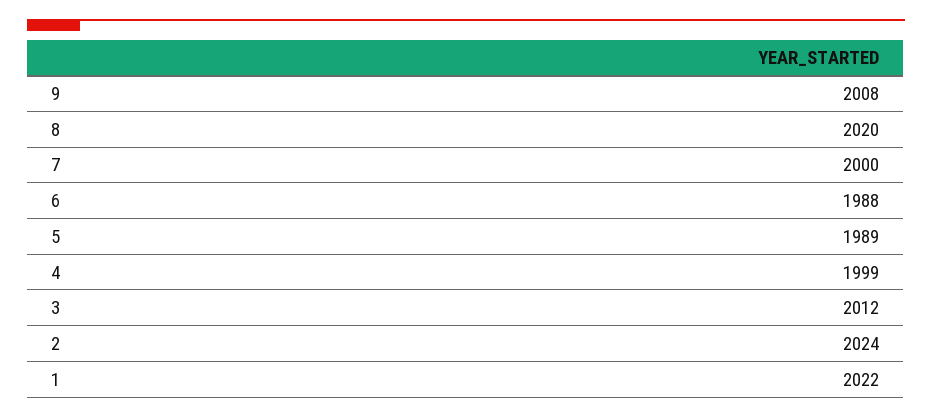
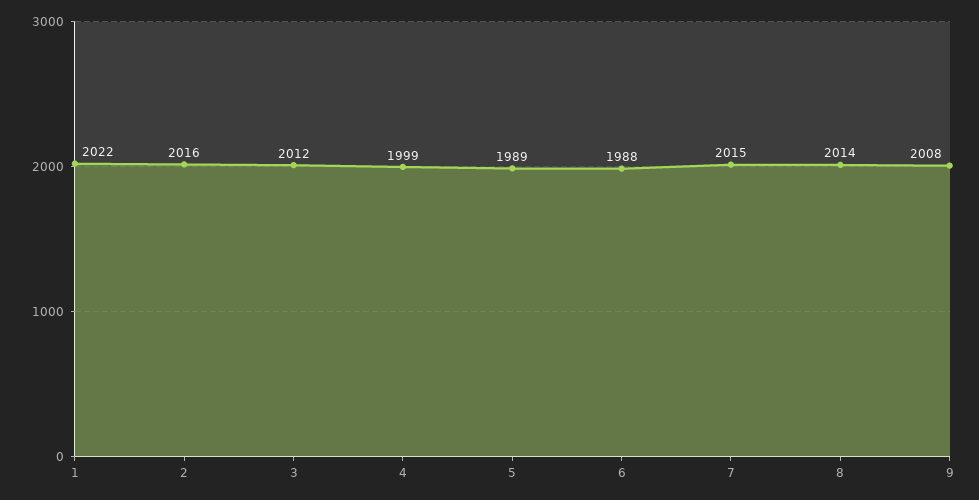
8: 2020 -> 2014
7: 2000 -> 2015
2: 2024 -> 2016

